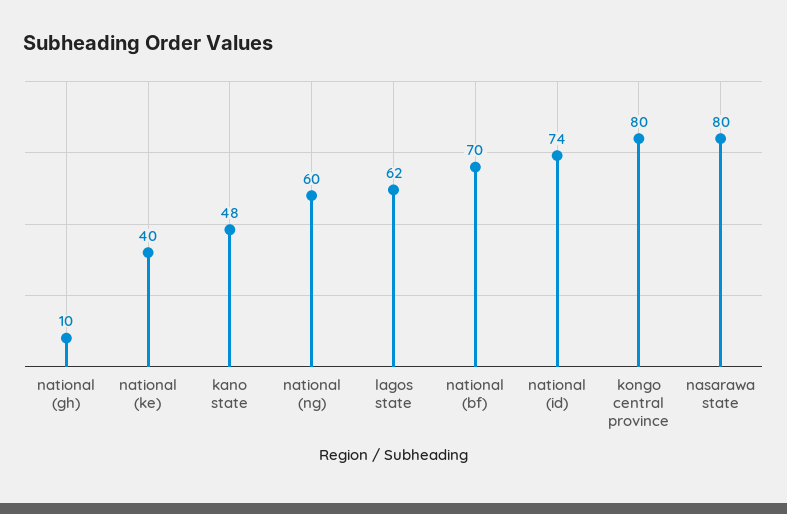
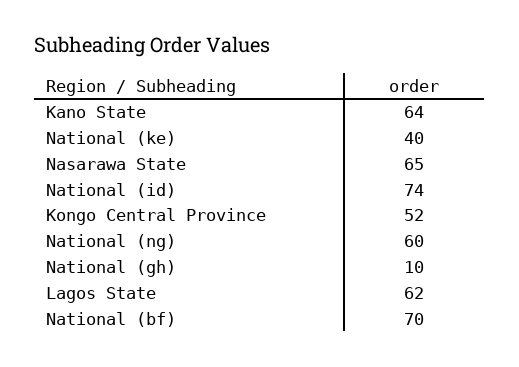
kano state: 48 -> 64
kongo central province: 80 -> 52
nasarawa state: 80 -> 65

